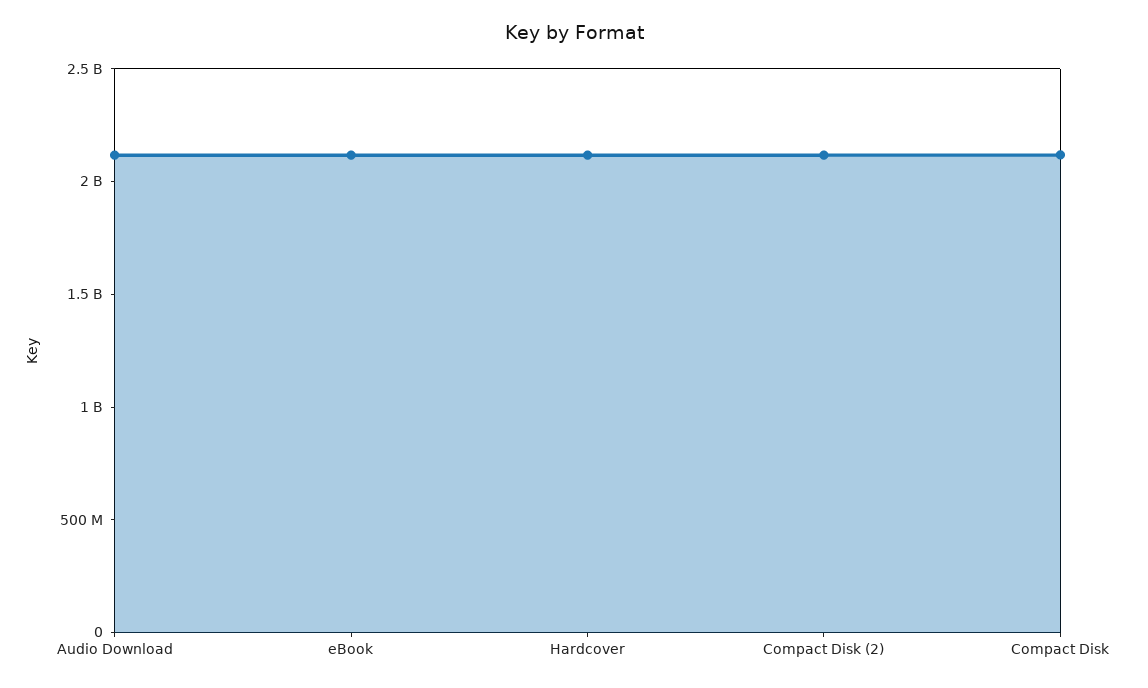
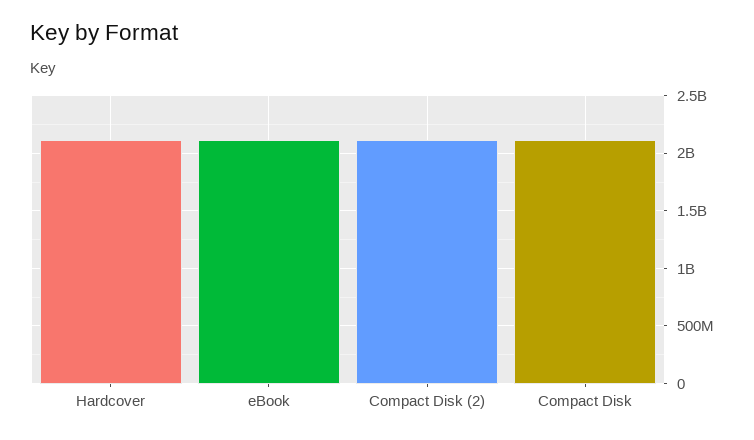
Audio Download: 2100000000 -> none

